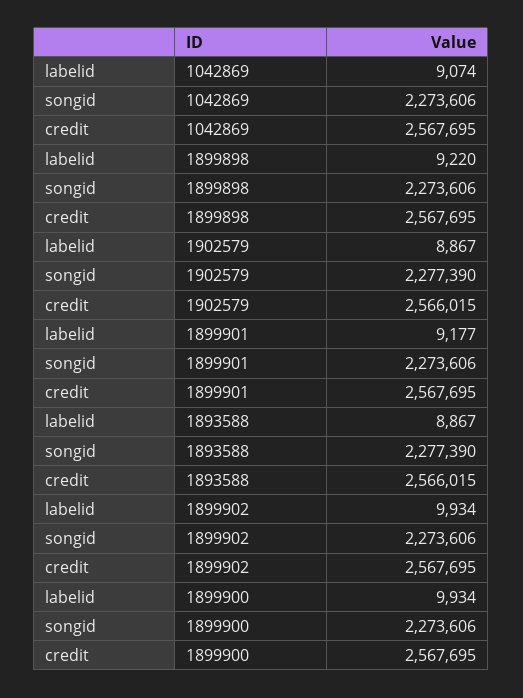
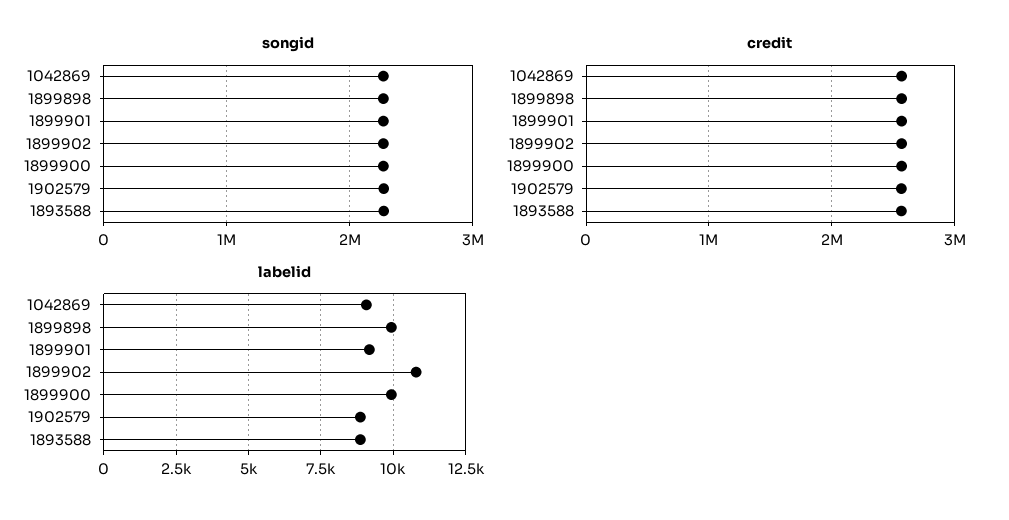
labelid, 1899898: 9220 -> 10000
labelid, 1899902: 9934 -> 10750

